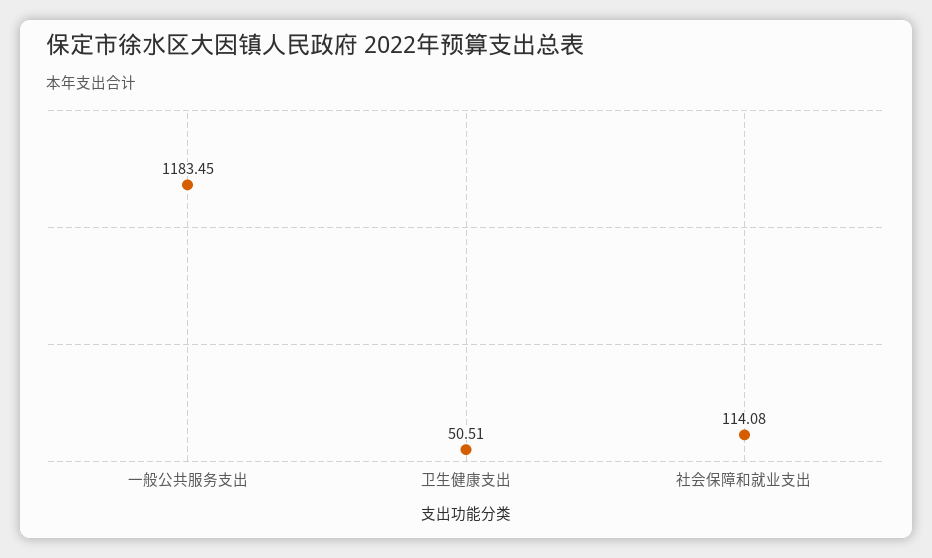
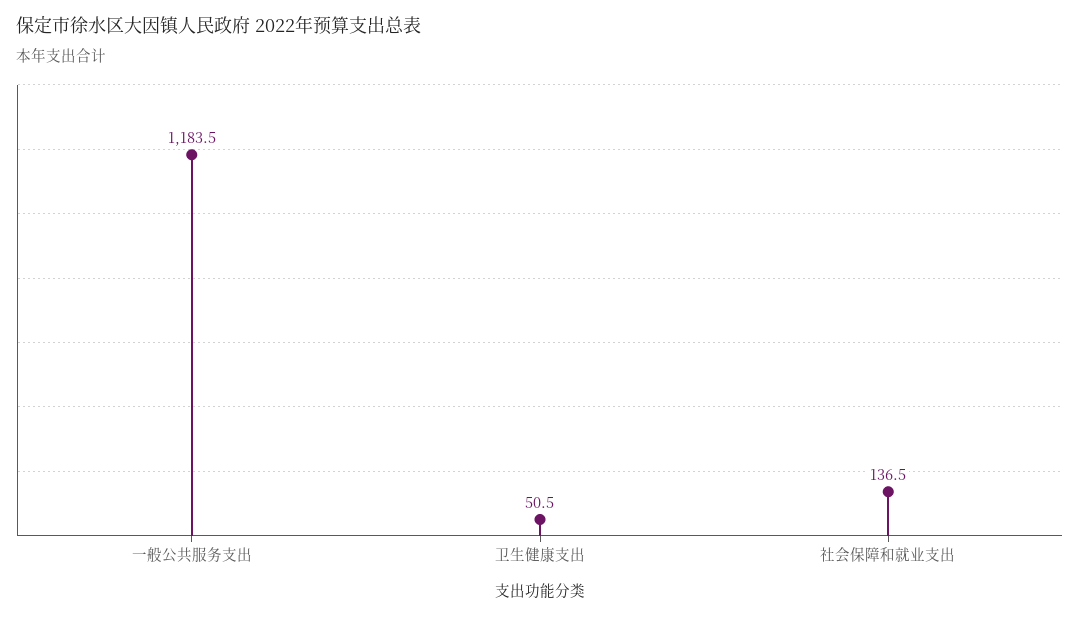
社会保障和就业支出: 114.08 -> 136.5

